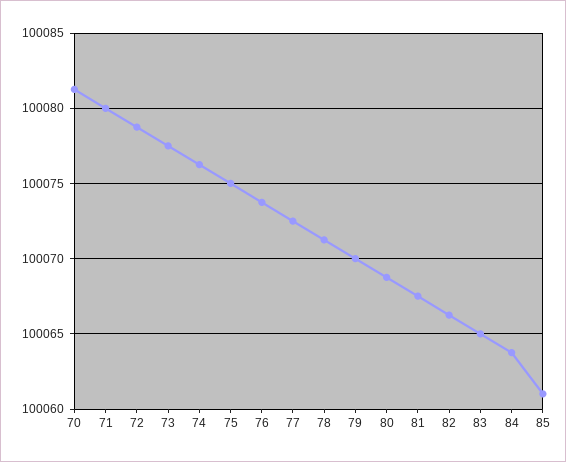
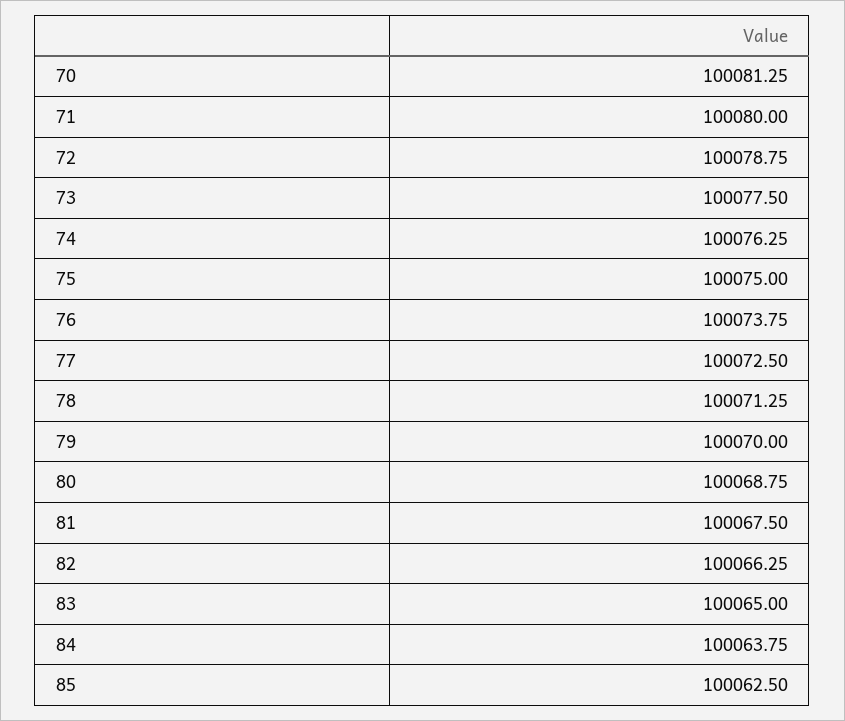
85: 100061 -> 100062.5

